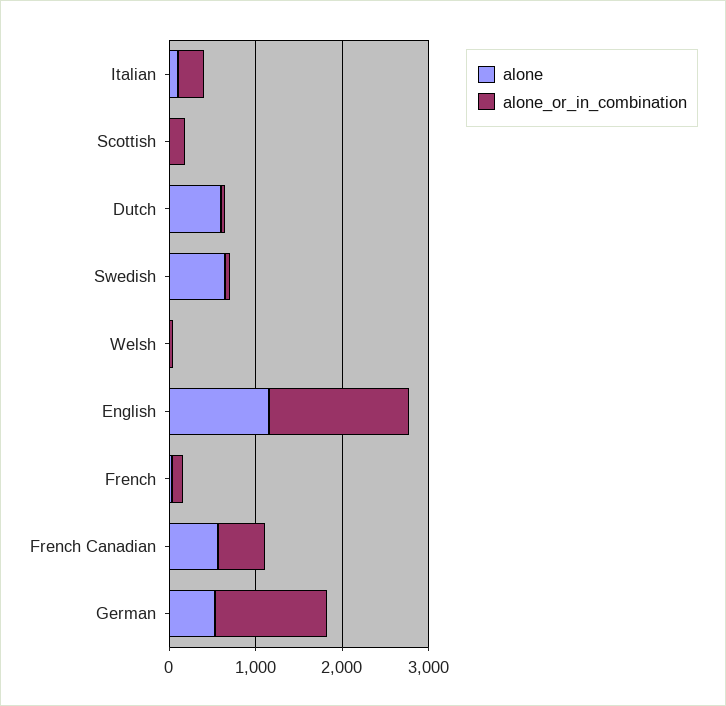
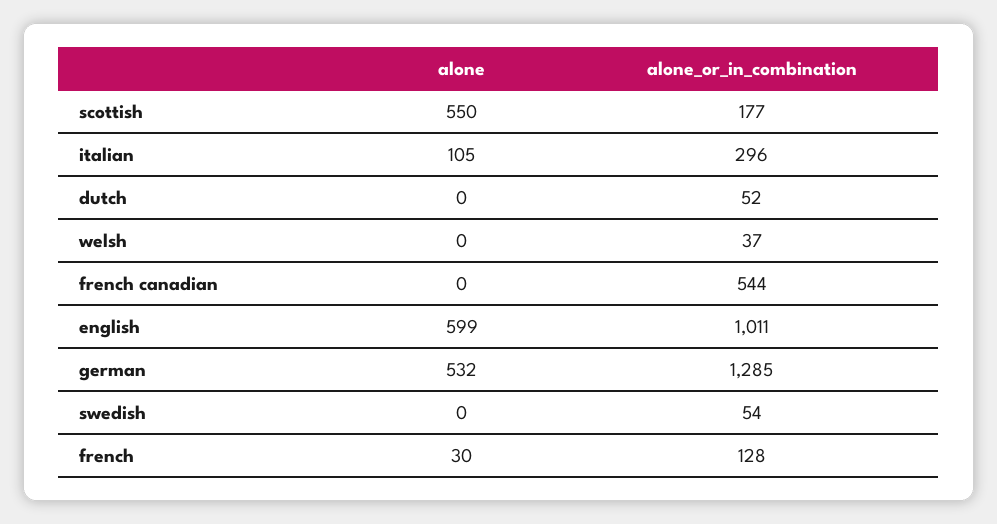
alone, Scottish: 0 -> 550
alone, Dutch: 600 -> 0
alone, Swedish: 600 -> 0
alone, English: 1200 -> 599
alone_or_in_combination, English: 1600 -> 1011
alone, French Canadian: 600 -> 0

